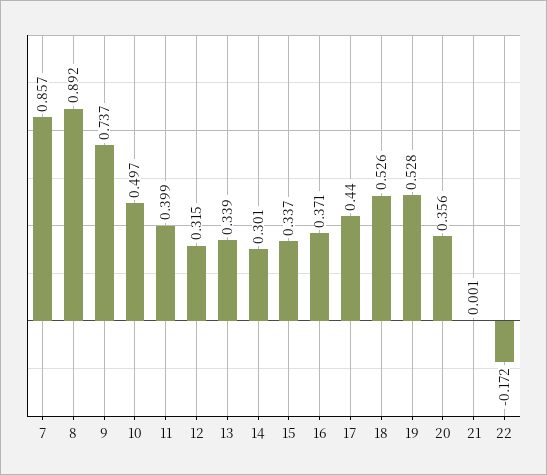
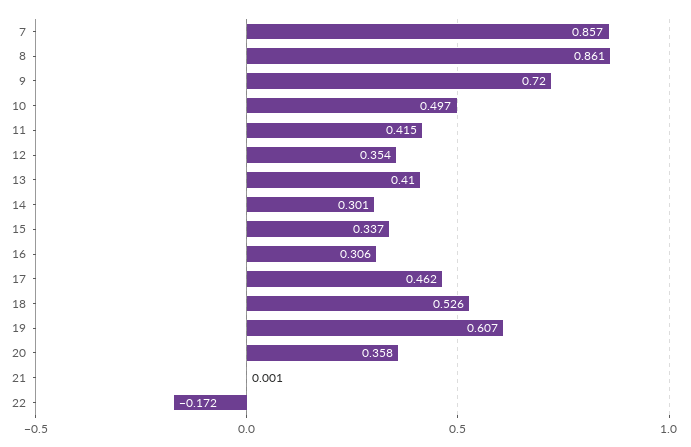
8: 0.892 -> 0.861
9: 0.737 -> 0.72
11: 0.399 -> 0.415
12: 0.315 -> 0.354
13: 0.339 -> 0.41
16: 0.371 -> 0.306
17: 0.44 -> 0.462
19: 0.528 -> 0.607
20: 0.356 -> 0.358

